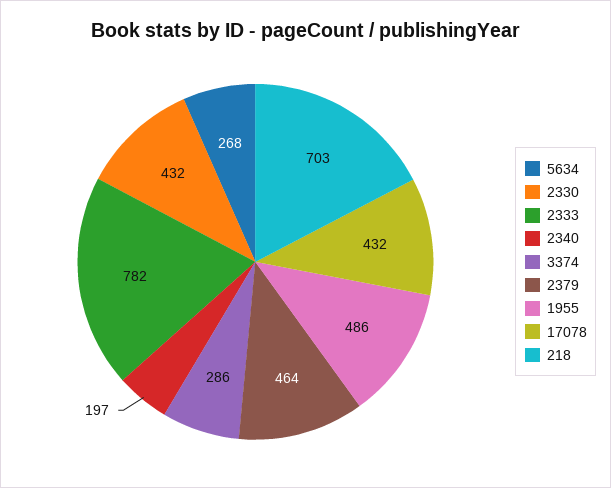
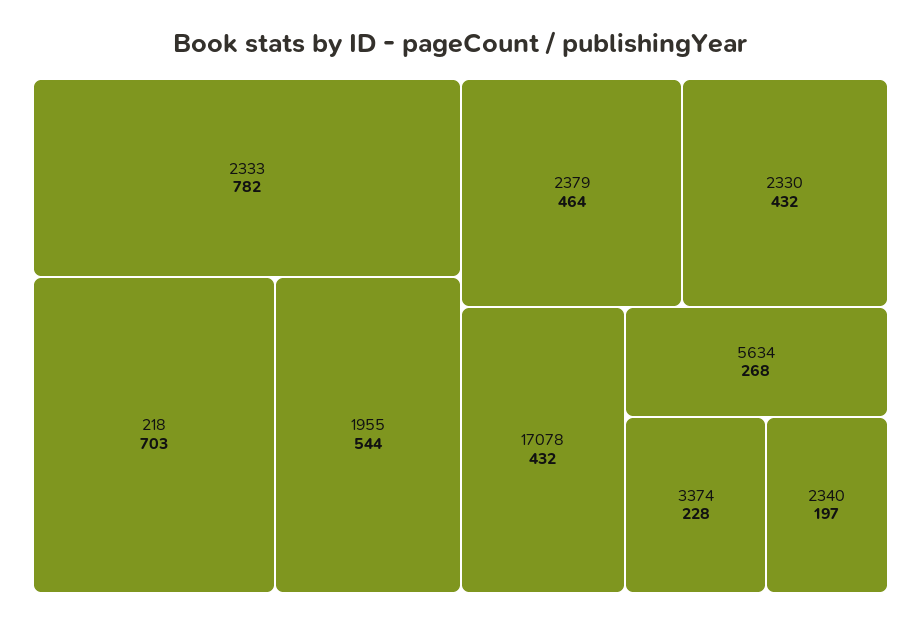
3374: 286 -> 228
1955: 486 -> 544

